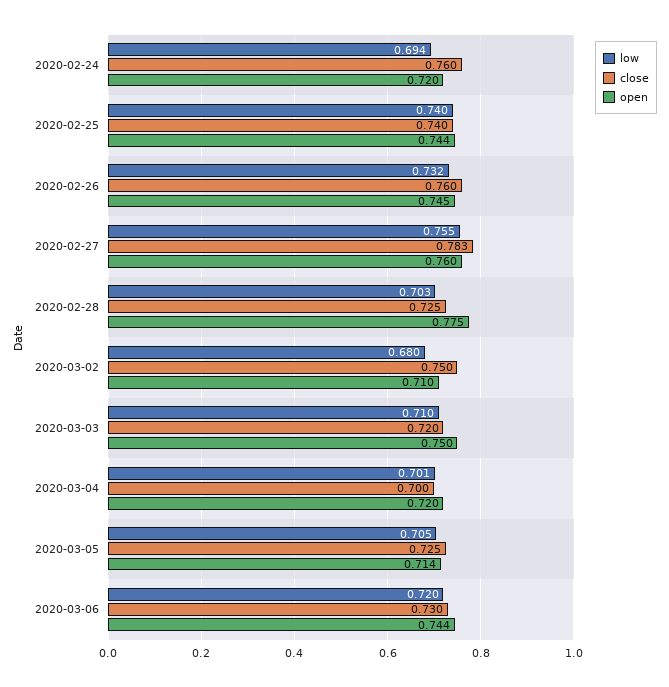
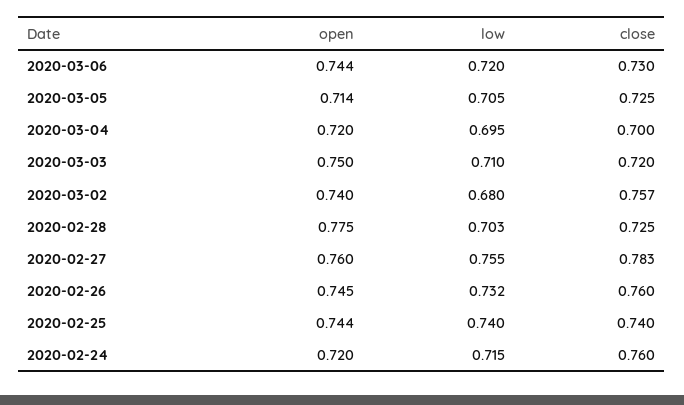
low, 2020-02-24: 0.694 -> 0.715
close, 2020-03-02: 0.75 -> 0.757
open, 2020-03-02: 0.71 -> 0.74
low, 2020-03-04: 0.701 -> 0.695

